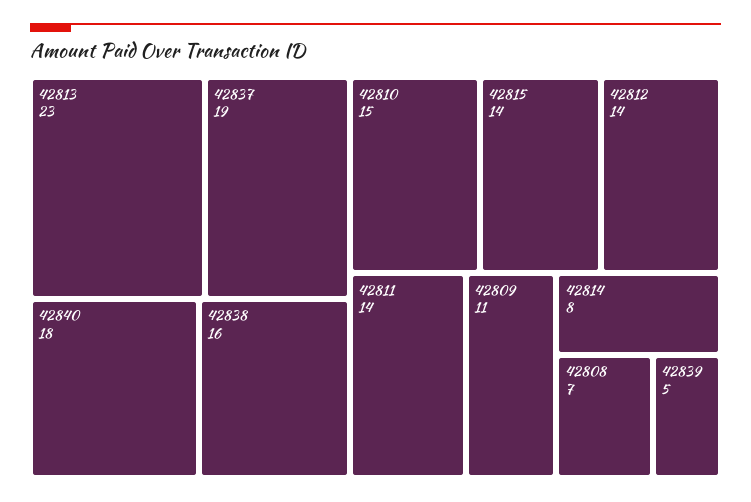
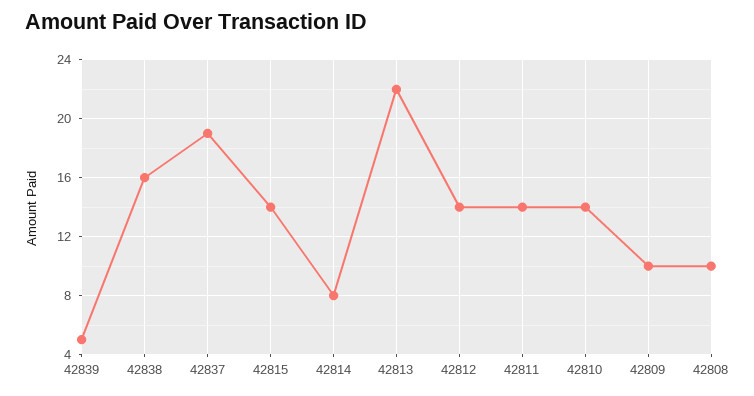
42813: 23 -> 22
42840: 18 -> none
42810: 15 -> 14
42809: 11 -> 10
42808: 7 -> 10

